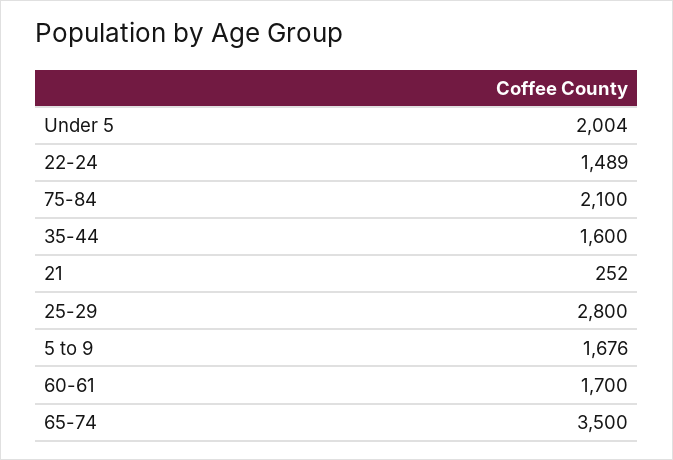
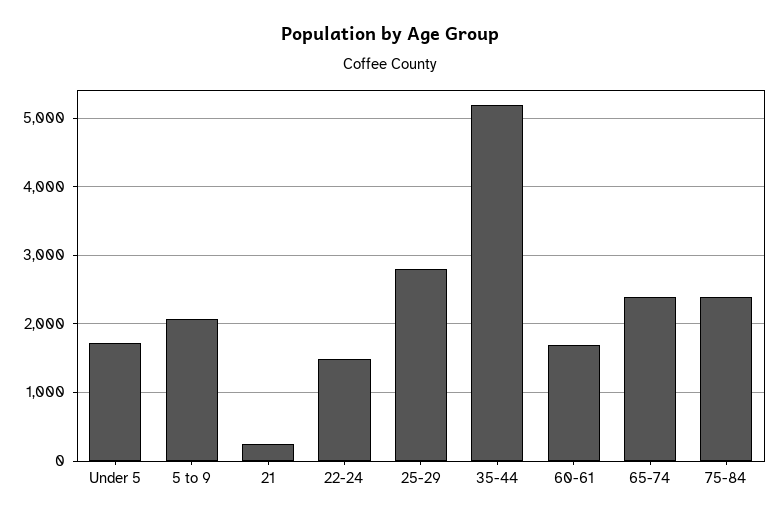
Under 5: 2004 -> 1700
75-84: 2100 -> 2400
35-44: 1600 -> 5200
5 to 9: 1676 -> 2100
65-74: 3500 -> 2400

